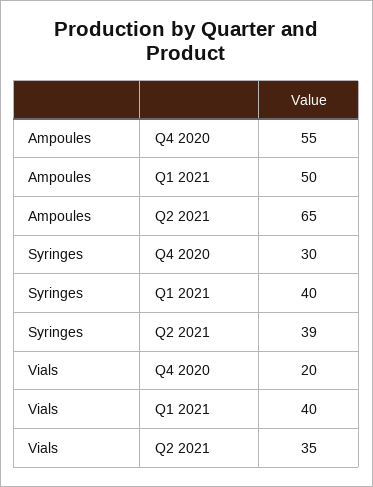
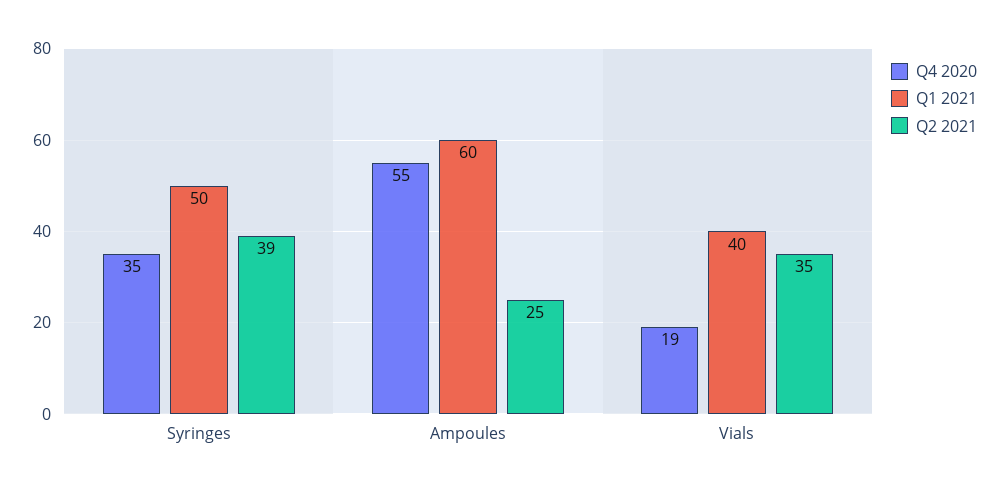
Q1 2021, Ampoules: 50 -> 60
Q2 2021, Ampoules: 65 -> 25
Q4 2020, Syringes: 30 -> 35
Q1 2021, Syringes: 40 -> 50
Q4 2020, Vials: 20 -> 19

